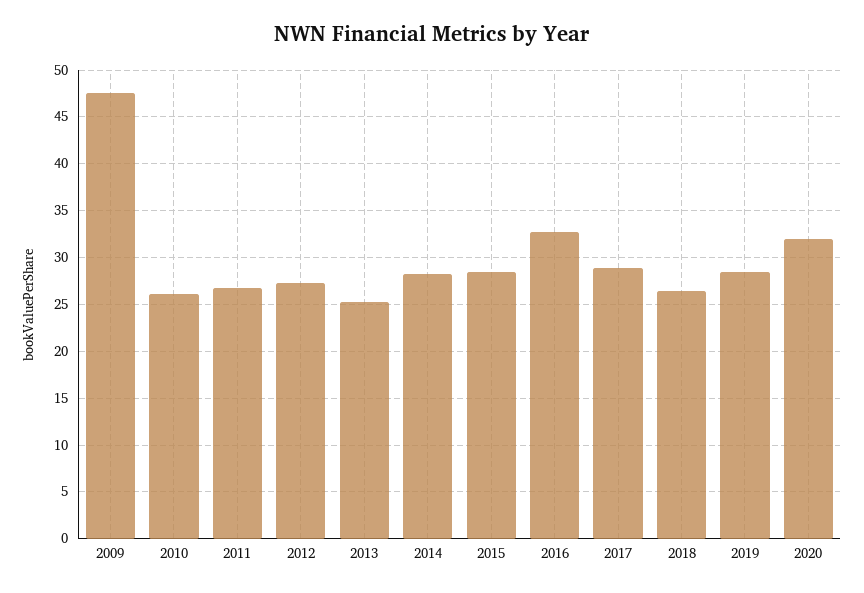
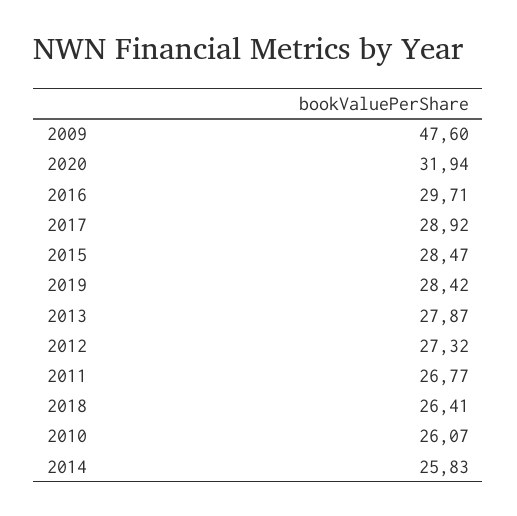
2013: 25 -> 27.87
2014: 28 -> 25.83
2016: 33 -> 29.71

